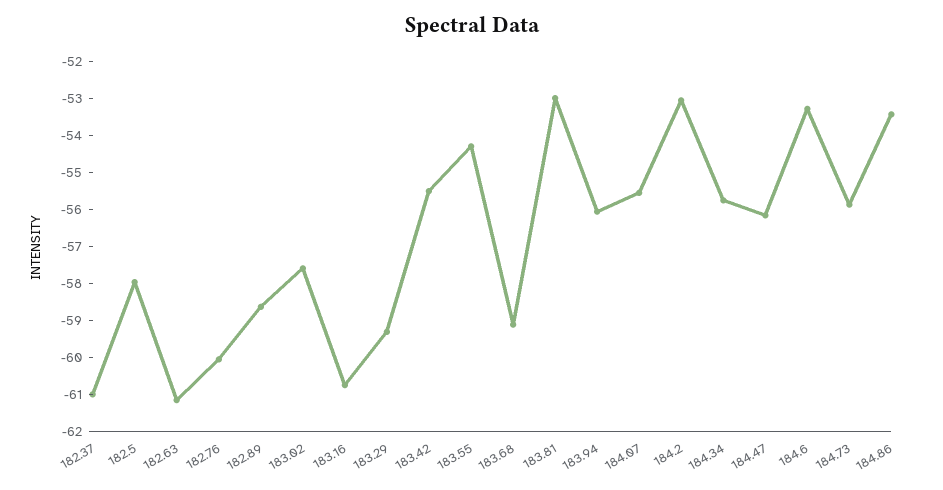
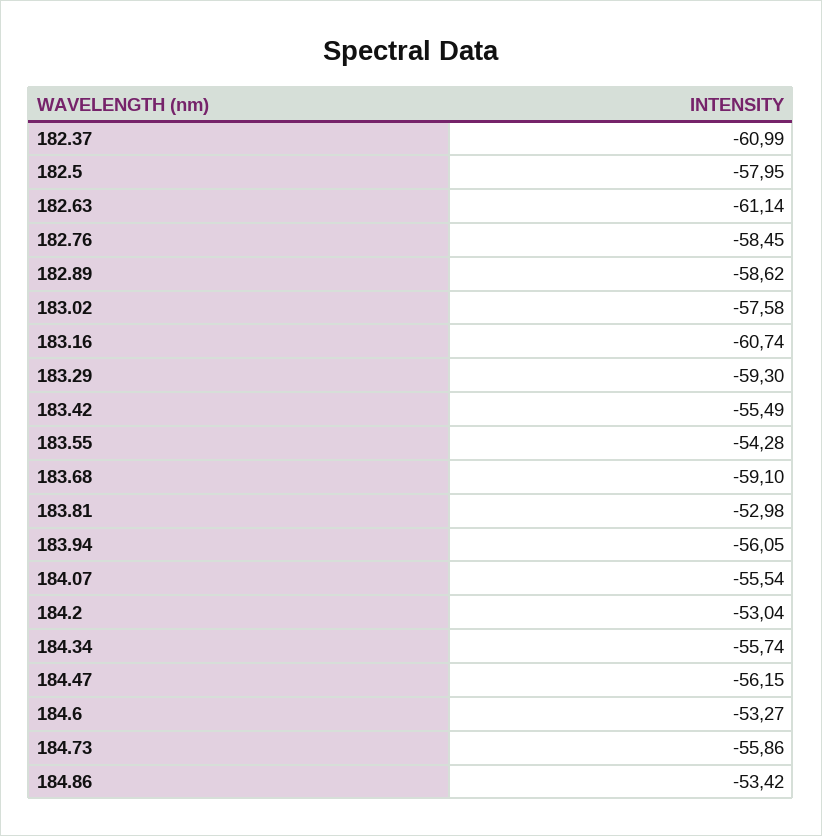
182.76: -60 -> -58.45

